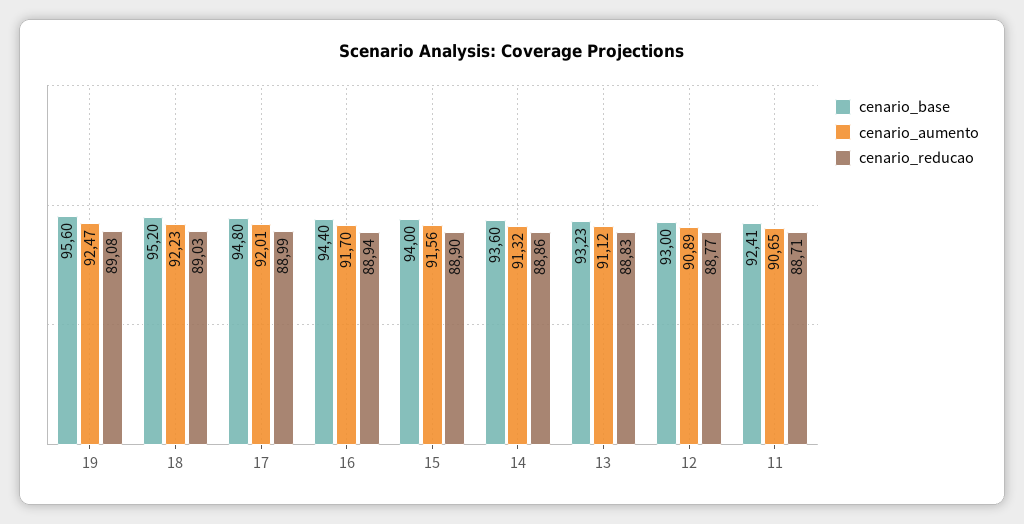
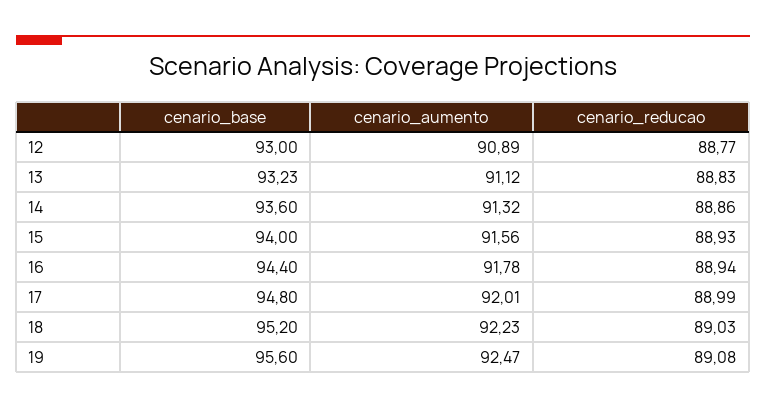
cenario_aumento, 16: 91.7 -> 91.78
cenario_reducao, 15: 88.9 -> 88.93
cenario_base, 11: 92.41 -> none
cenario_aumento, 11: 90.65 -> none
cenario_reducao, 11: 88.71 -> none

